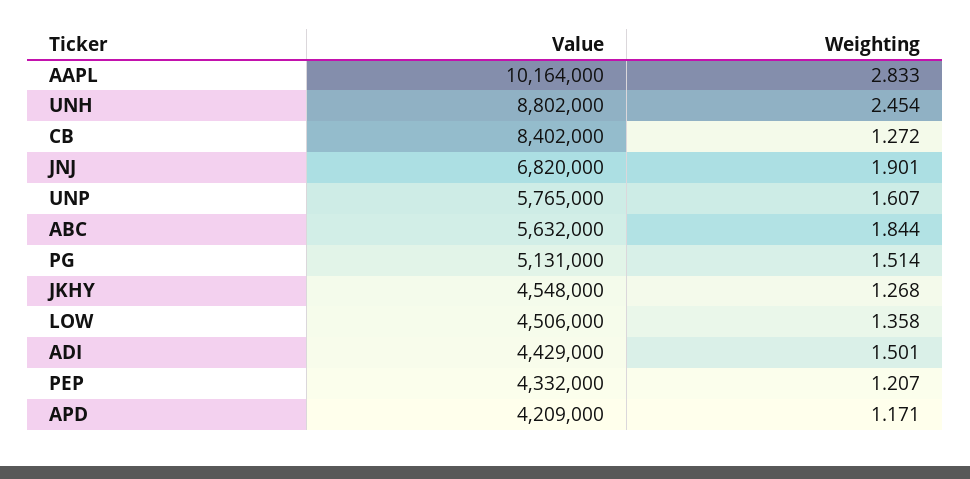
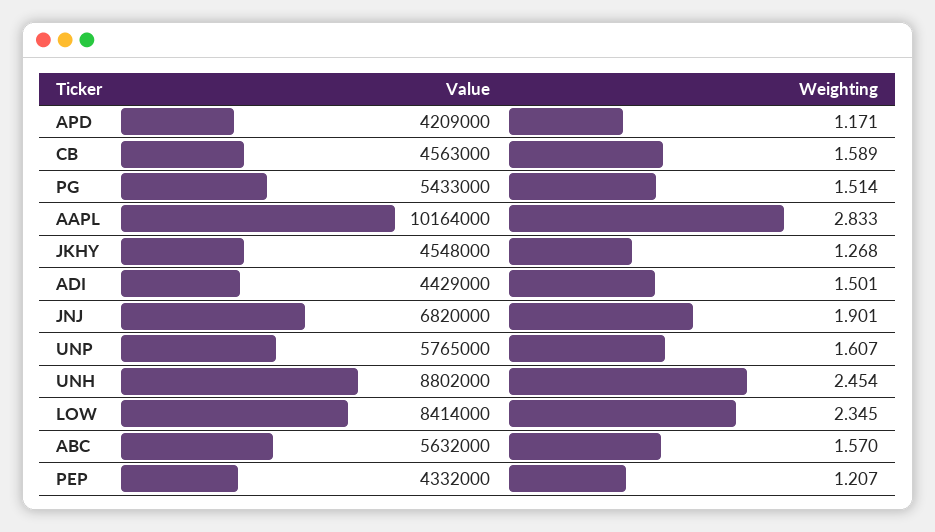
Value, CB: 8402000 -> 4563000
Weighting, CB: 1.272 -> 1.589
Weighting, ABC: 1.844 -> 1.57
Value, PG: 5131000 -> 5433000
Value, LOW: 4506000 -> 8414000
Weighting, LOW: 1.358 -> 2.345

